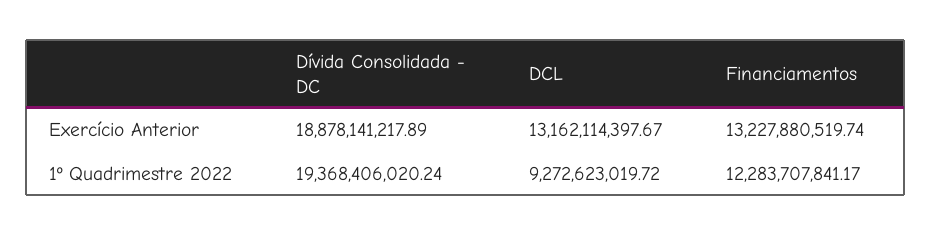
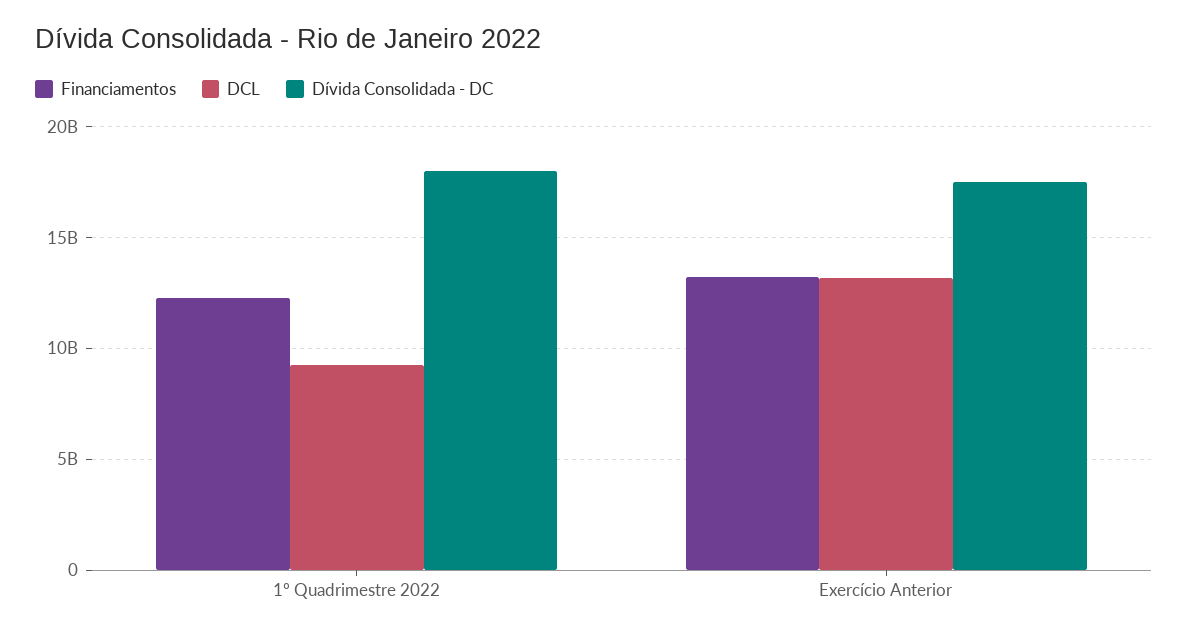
Dívida Consolidada - DC, Exercício Anterior: 18878141217.89 -> 17500000000
Dívida Consolidada - DC, 1º Quadrimestre 2022: 19368406020.24 -> 18000000000

